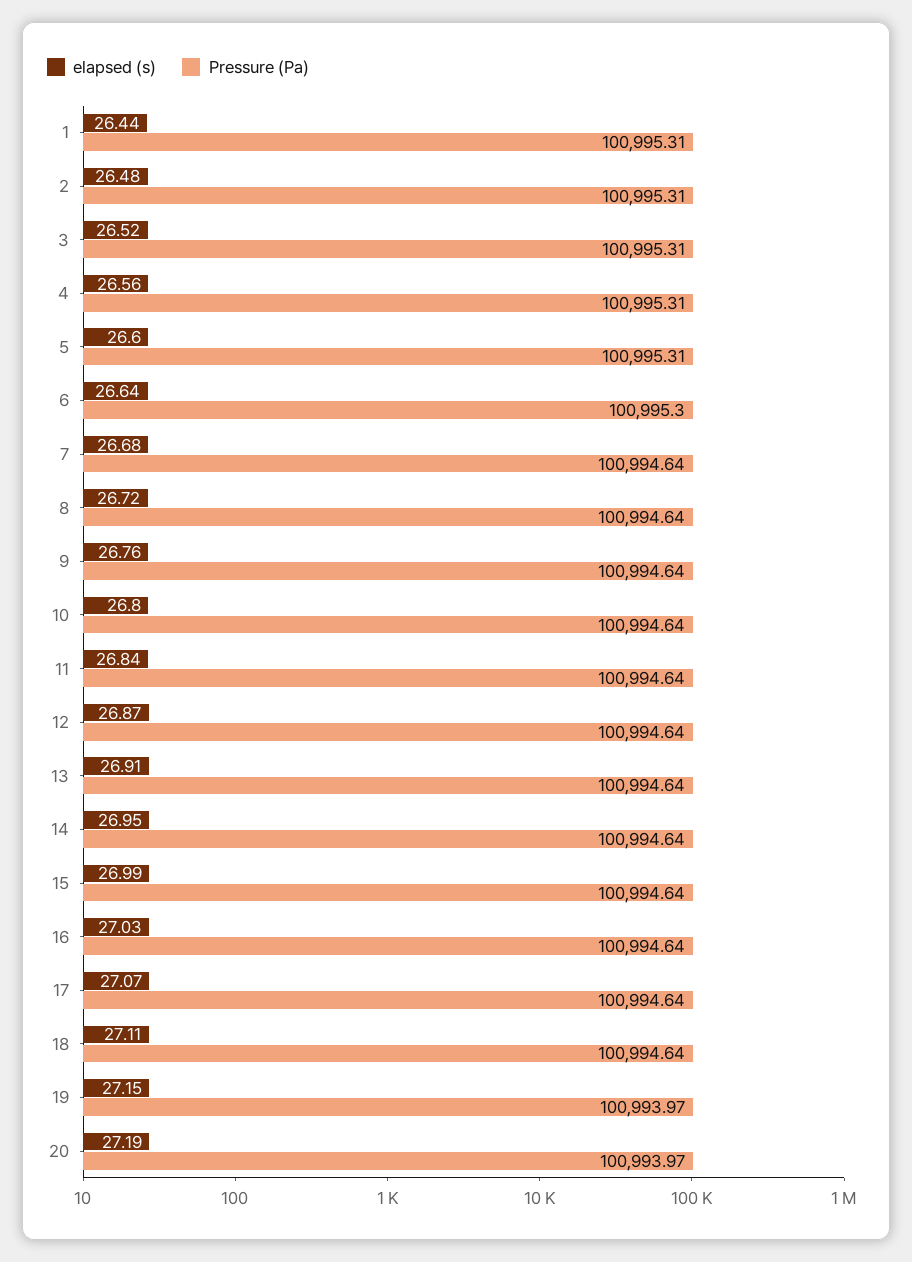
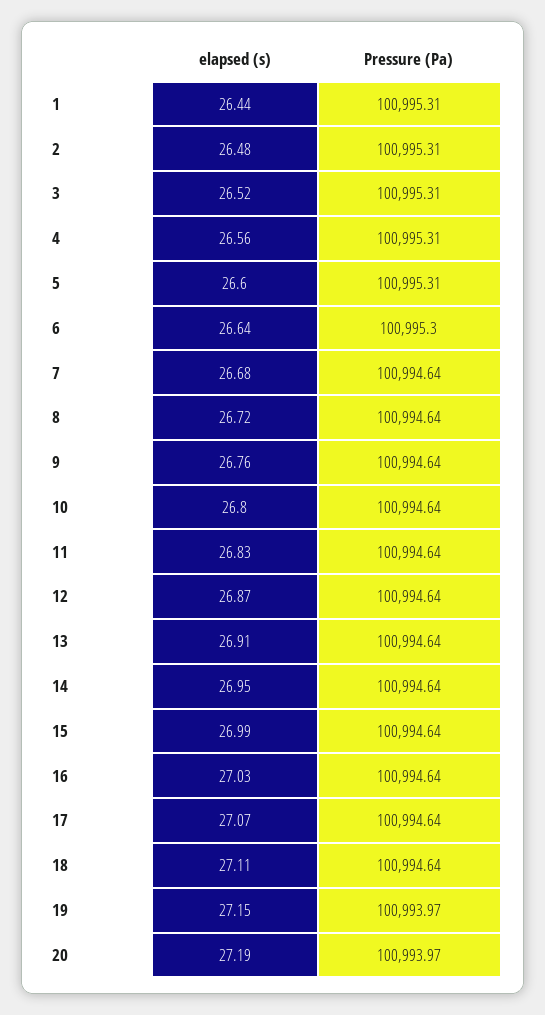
elapsed (s), 11: 26.84 -> 26.83

